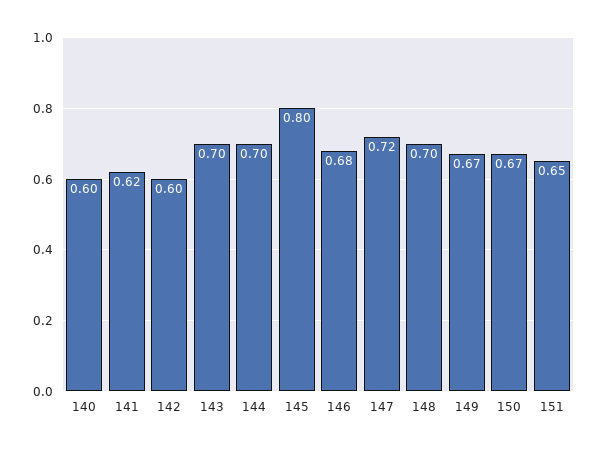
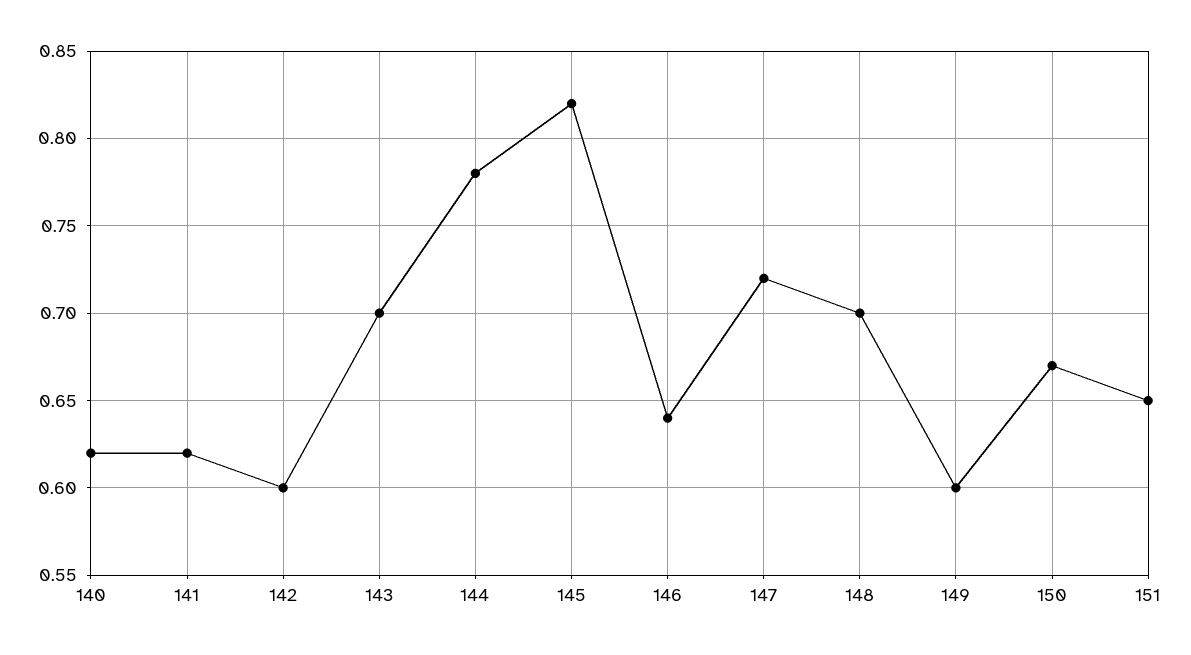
140: 0.6 -> 0.62
144: 0.7 -> 0.78
145: 0.8 -> 0.82
146: 0.68 -> 0.64
149: 0.67 -> 0.6

